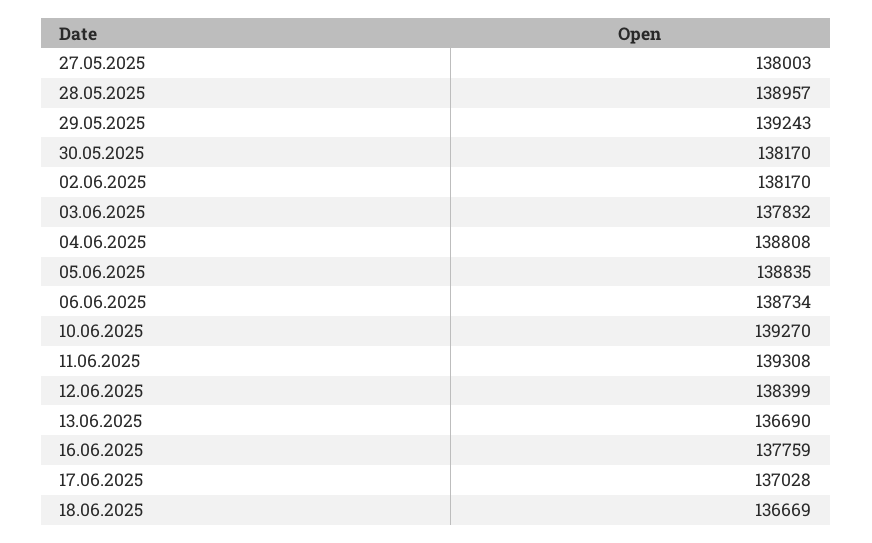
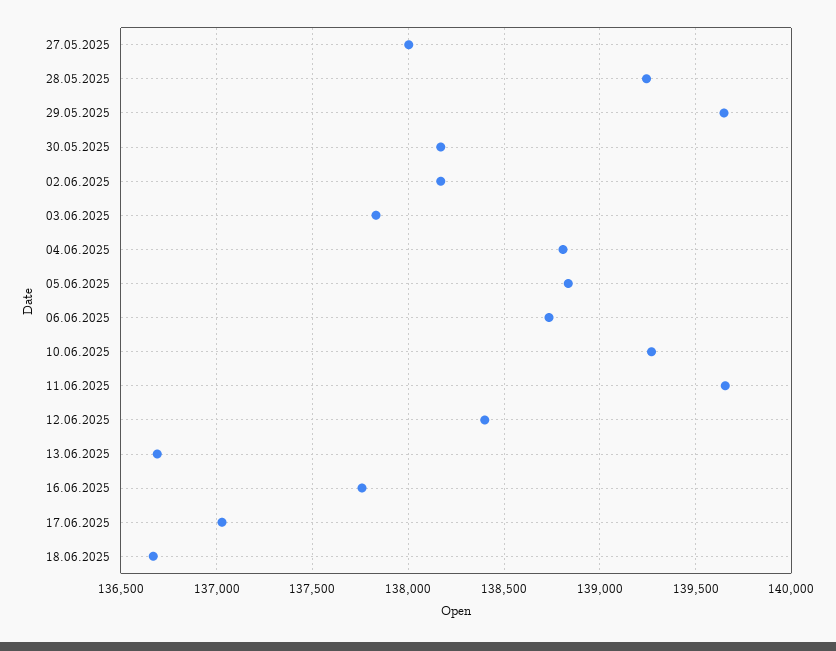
28.05.2025: 138957 -> 139250
29.05.2025: 139243 -> 139650
11.06.2025: 139308 -> 139650

